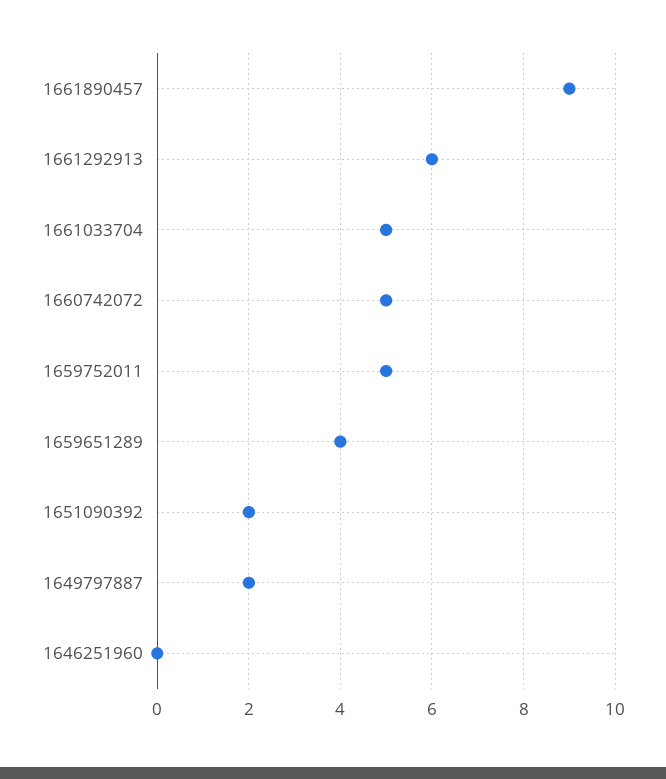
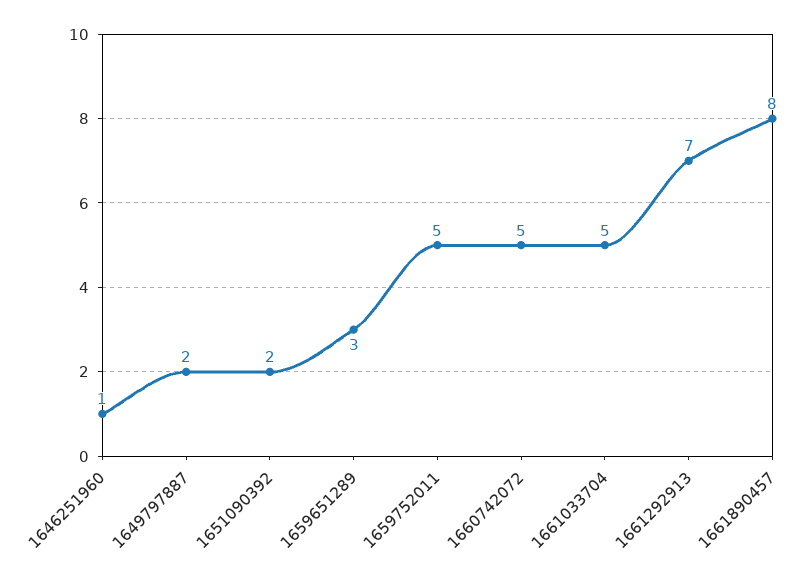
1661890457: 9 -> 8
1661292913: 6 -> 7
1659651289: 4 -> 3
1646251960: 0 -> 1

